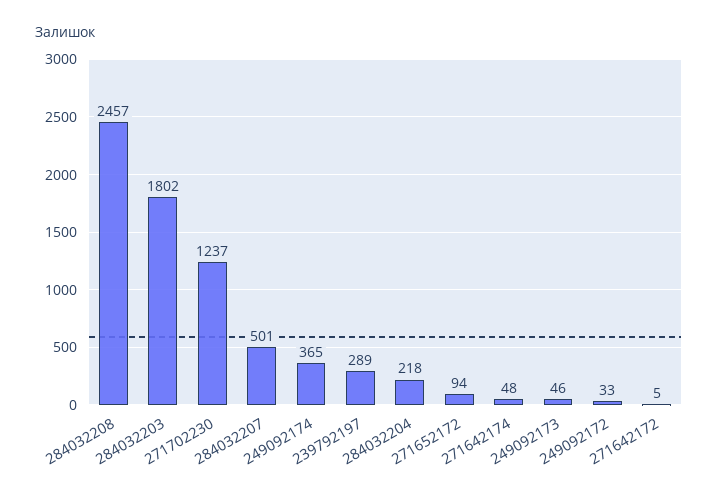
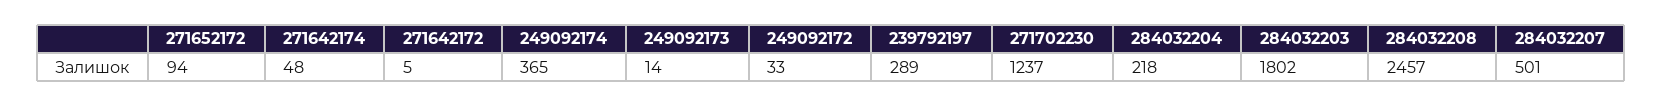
249092173: 46 -> 14

